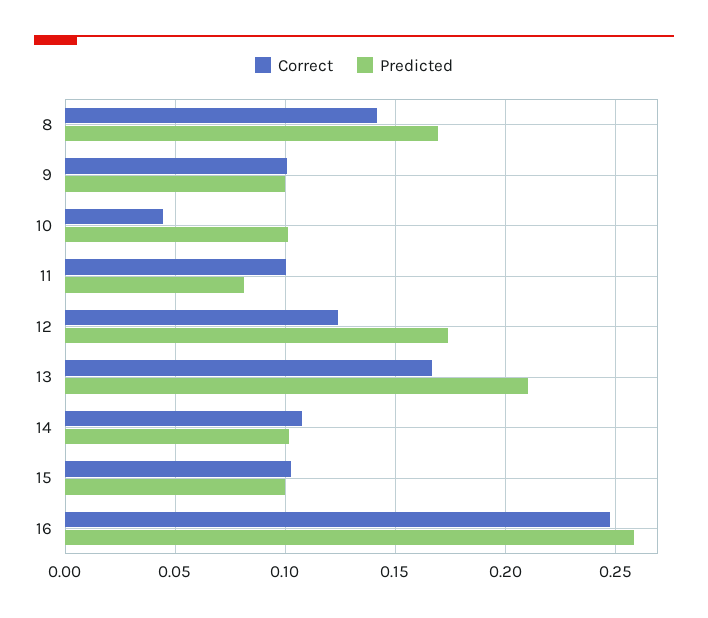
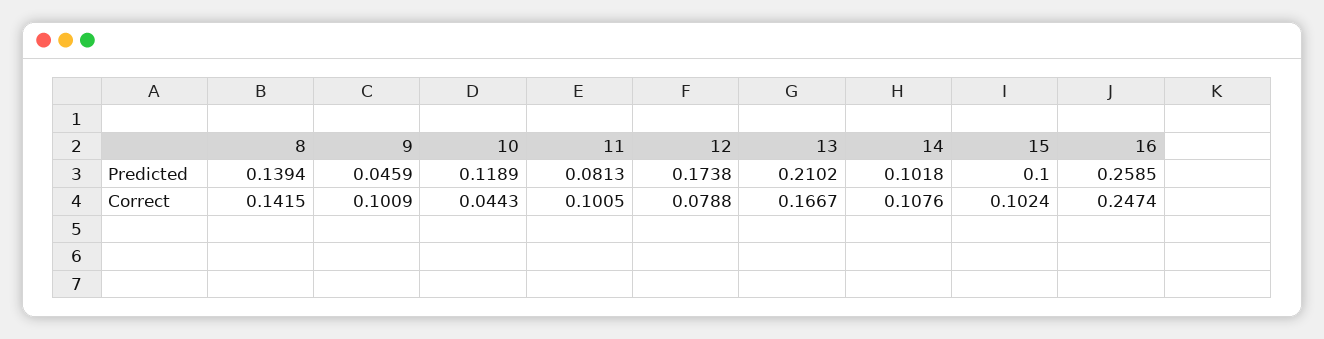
Predicted, 8: 0.17 -> 0.1394
Predicted, 9: 0.1 -> 0.0459
Predicted, 10: 0.1 -> 0.1189
Correct, 12: 0.125 -> 0.0788

